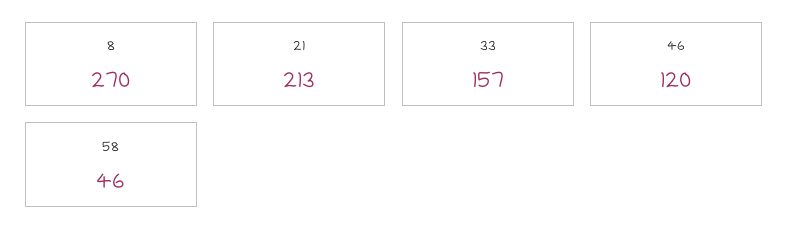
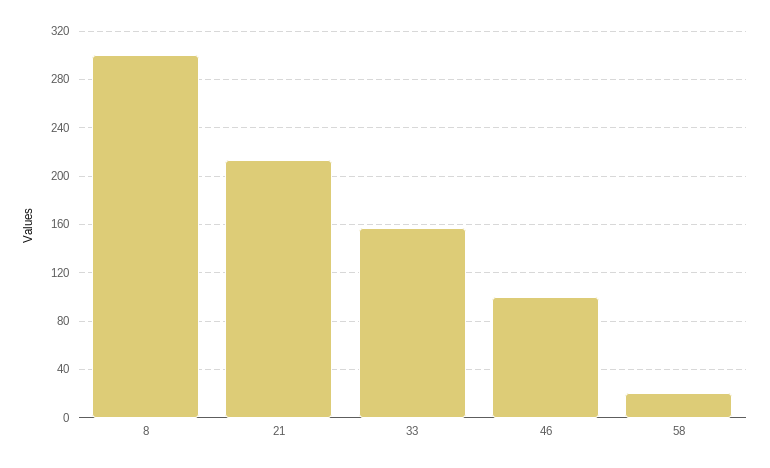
8: 270 -> 300
46: 120 -> 100
58: 46 -> 20

